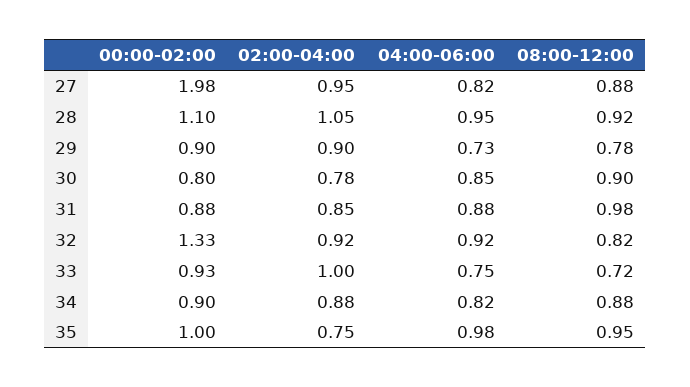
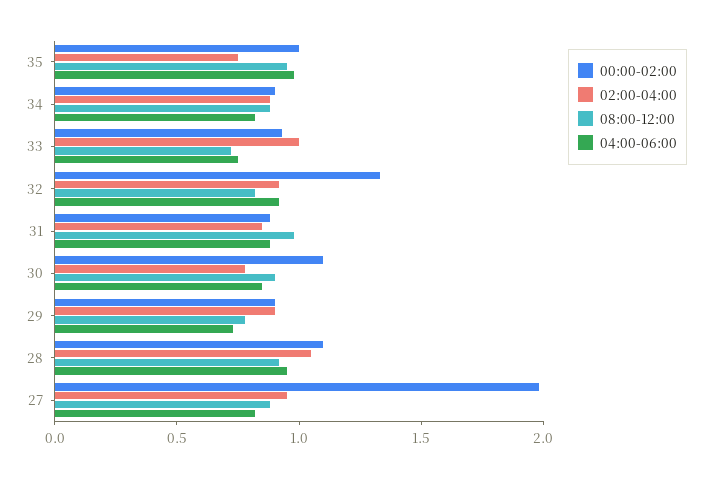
00:00-02:00, 30: 0.8 -> 1.1

